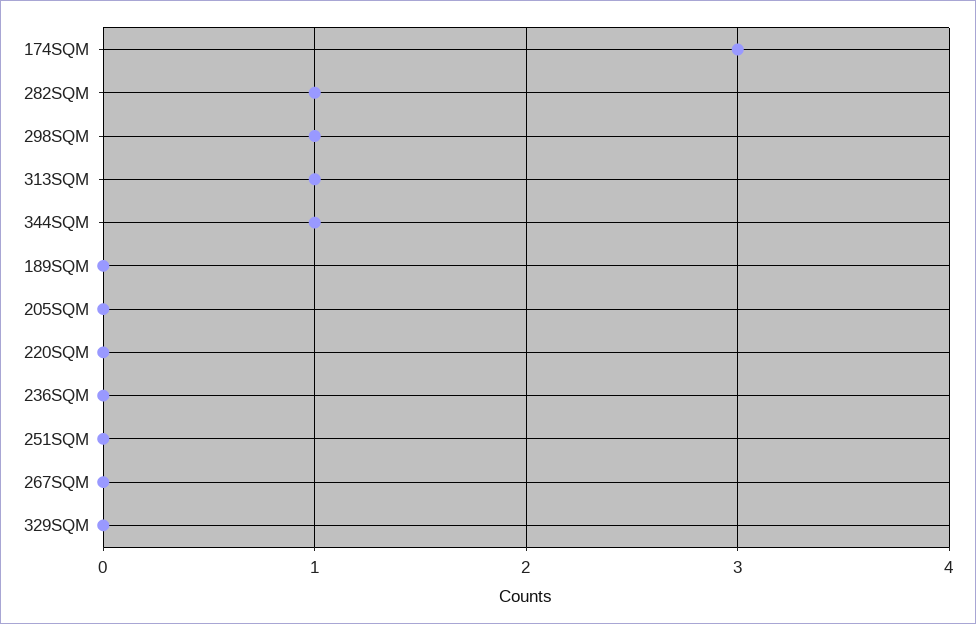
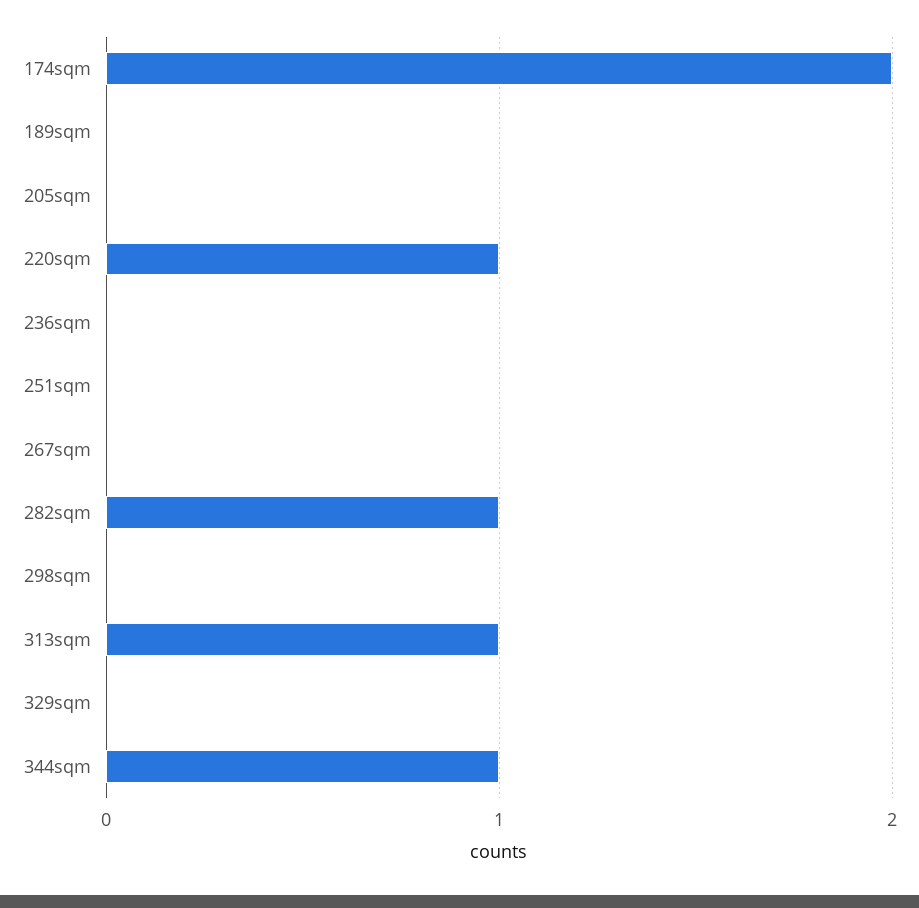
174SQM: 3 -> 2
298SQM: 1 -> 0
220SQM: 0 -> 1

